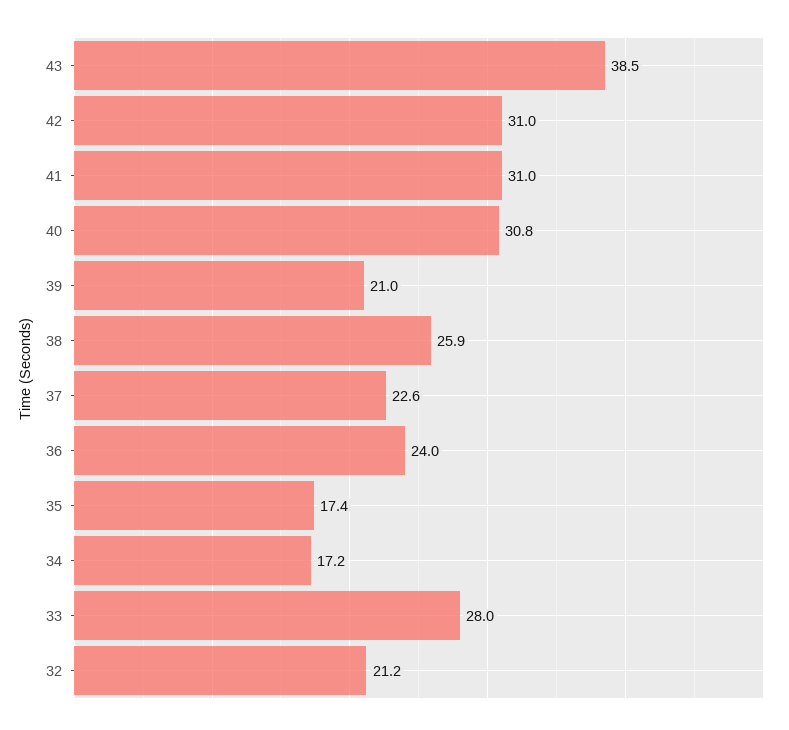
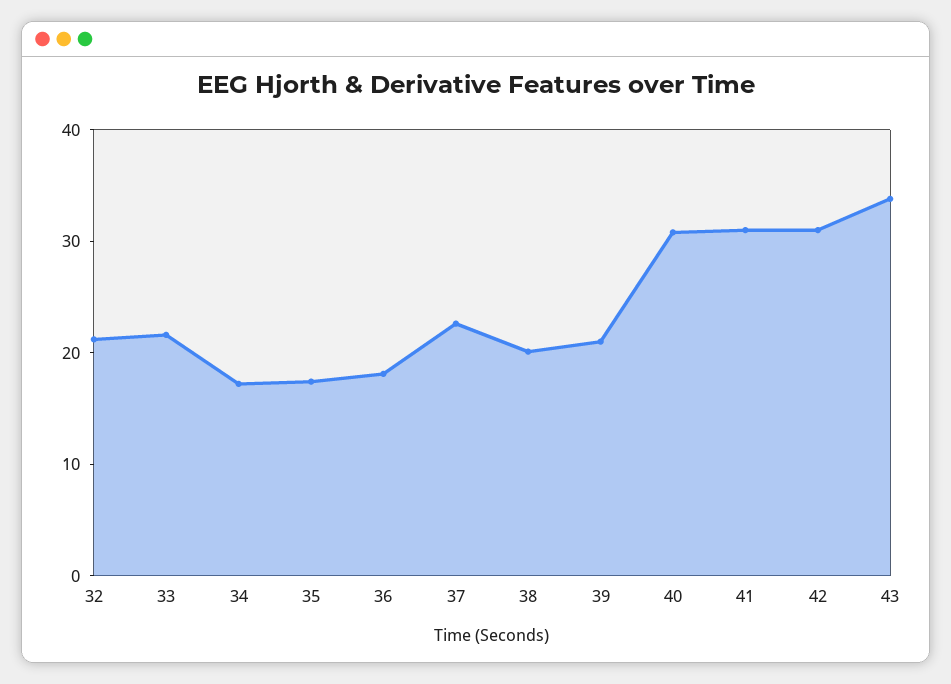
43: 38.5 -> 34
38: 25.9 -> 20
36: 24 -> 18
33: 28 -> 22

